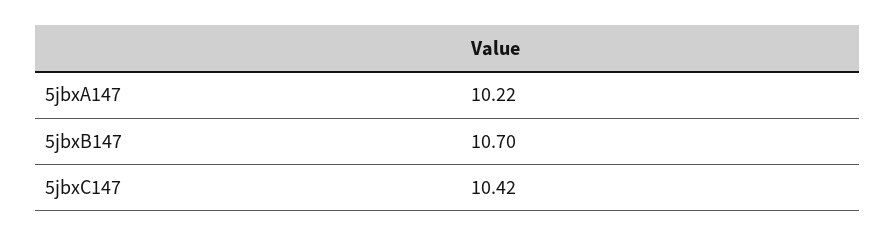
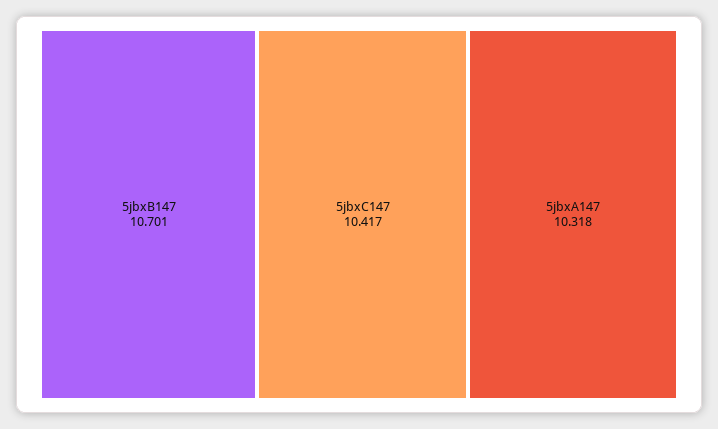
5jbxA147: 10.22 -> 10.318

